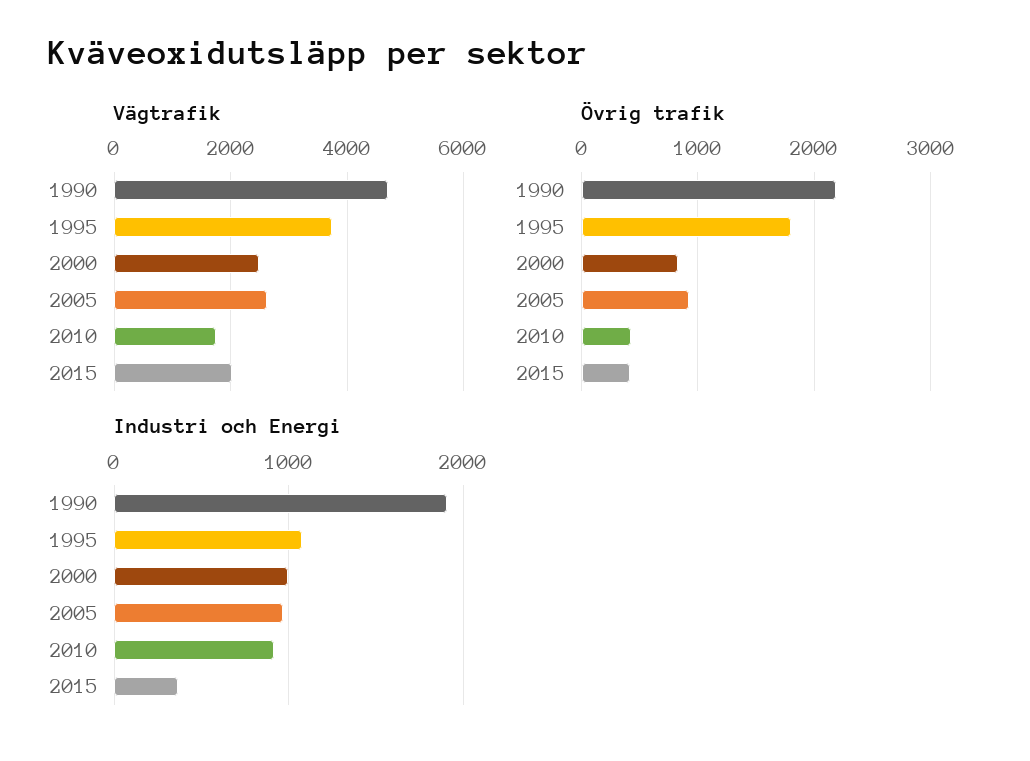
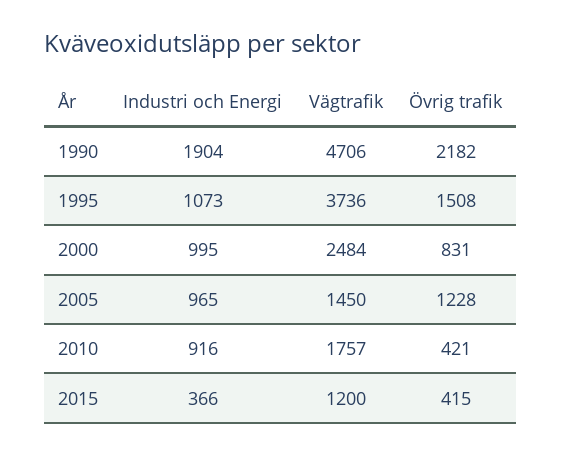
Vägtrafik, 2005: 2600 -> 1450
Vägtrafik, 2015: 2000 -> 1200
Övrig trafik, 1995: 1800 -> 1508
Övrig trafik, 2005: 900 -> 1228

